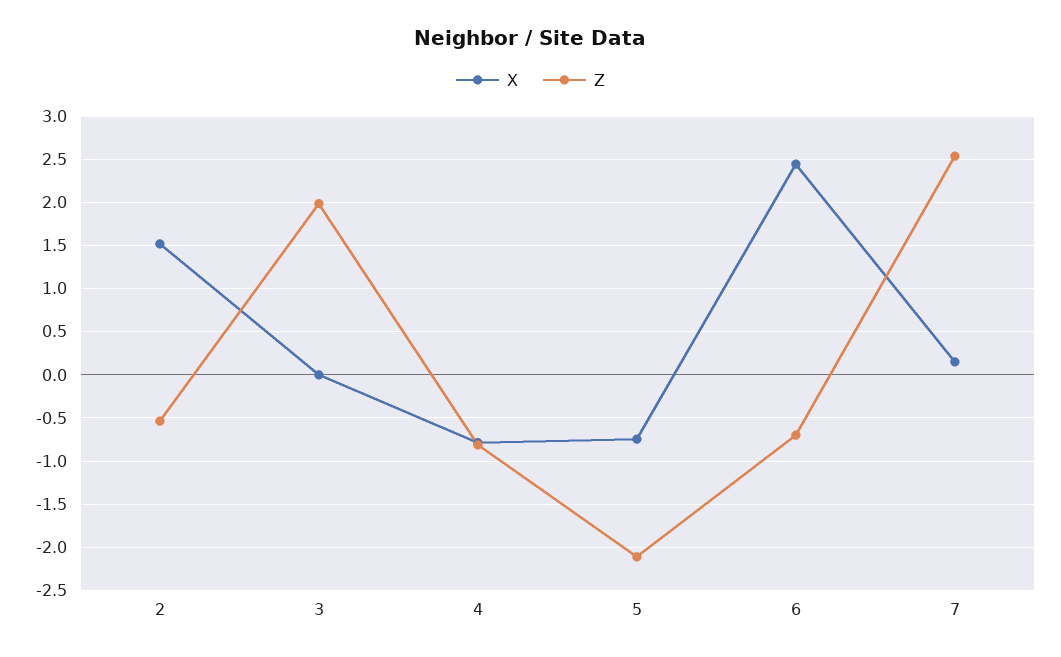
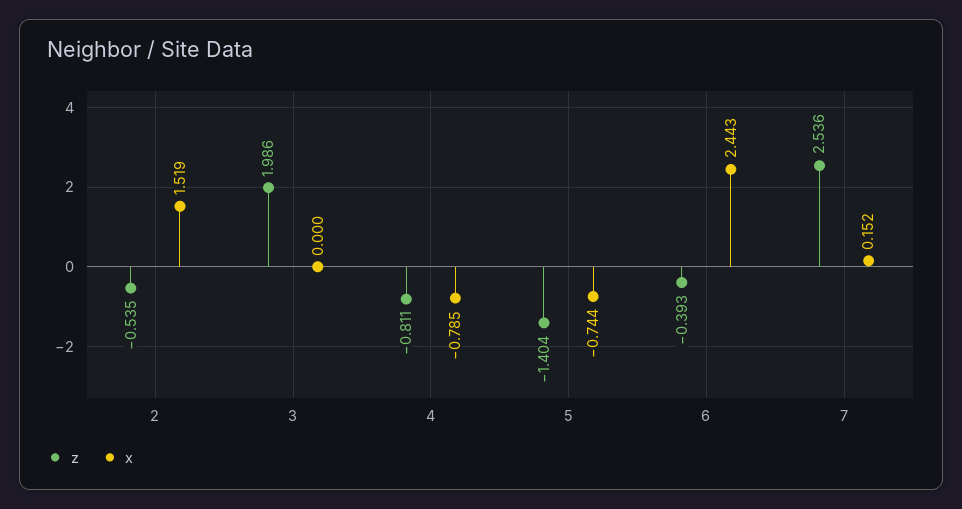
Z, 5: -2.1 -> -1.404
Z, 6: -0.7 -> -0.393

